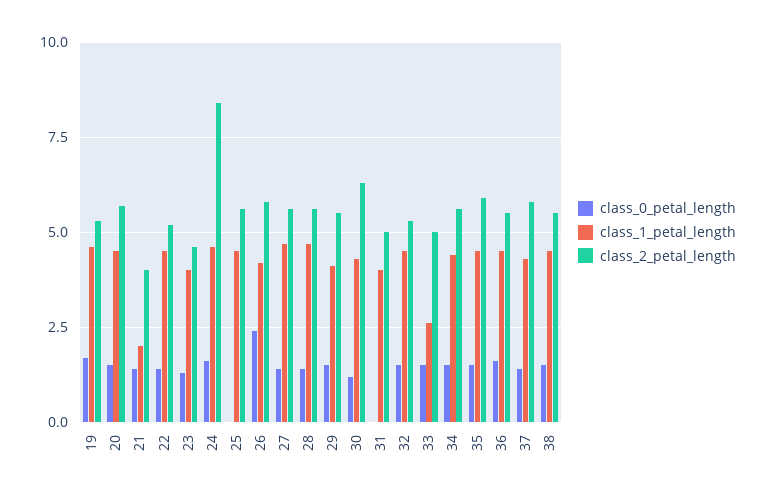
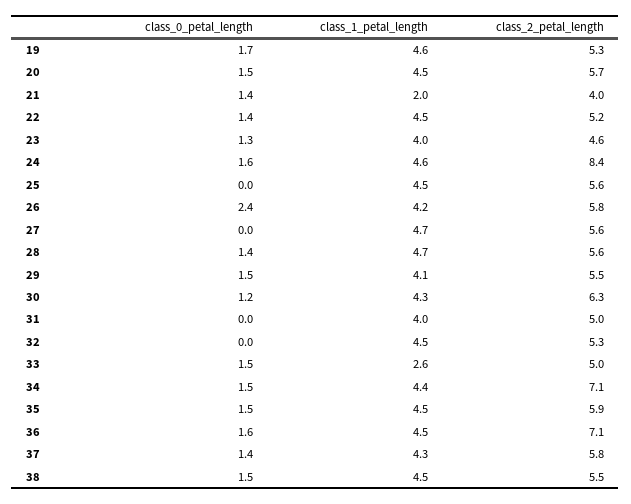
class_0_petal_length, 27: 1.5 -> 0
class_0_petal_length, 32: 1.5 -> 0
class_2_petal_length, 34: 5.5 -> 7.1
class_2_petal_length, 36: 5.5 -> 7.1

